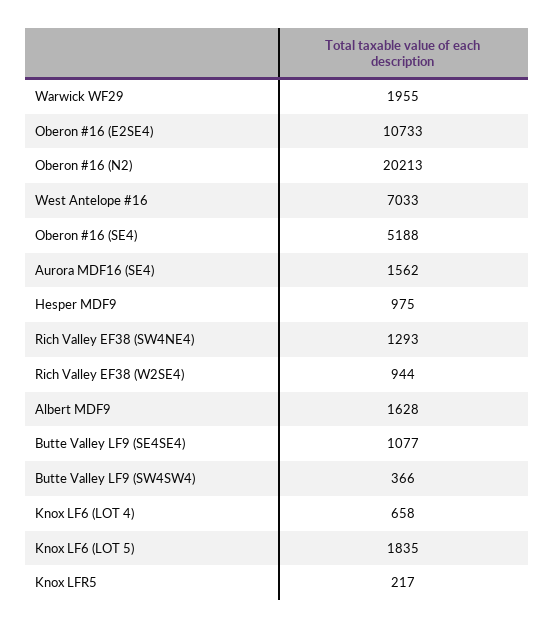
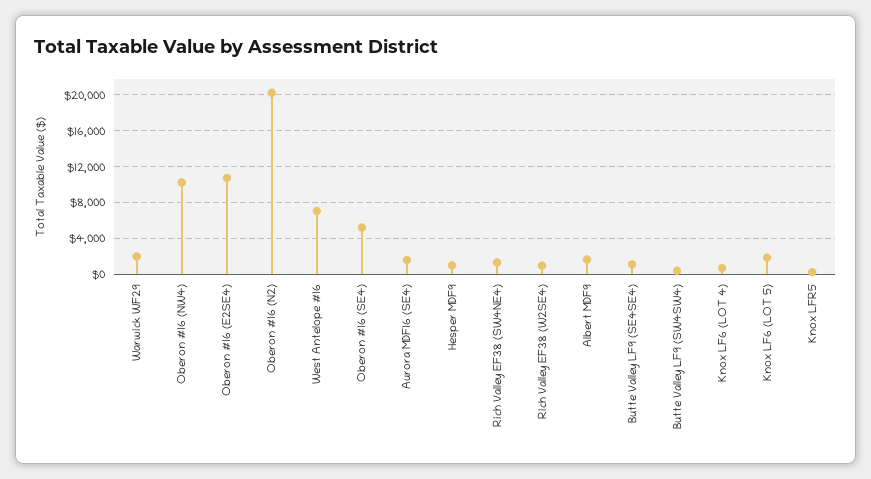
Oberon #16 (NW4): none -> 10000

